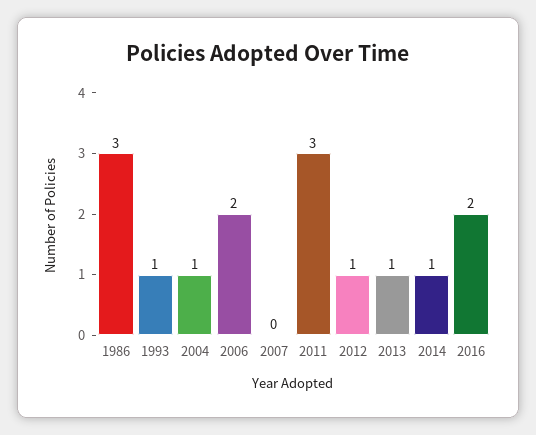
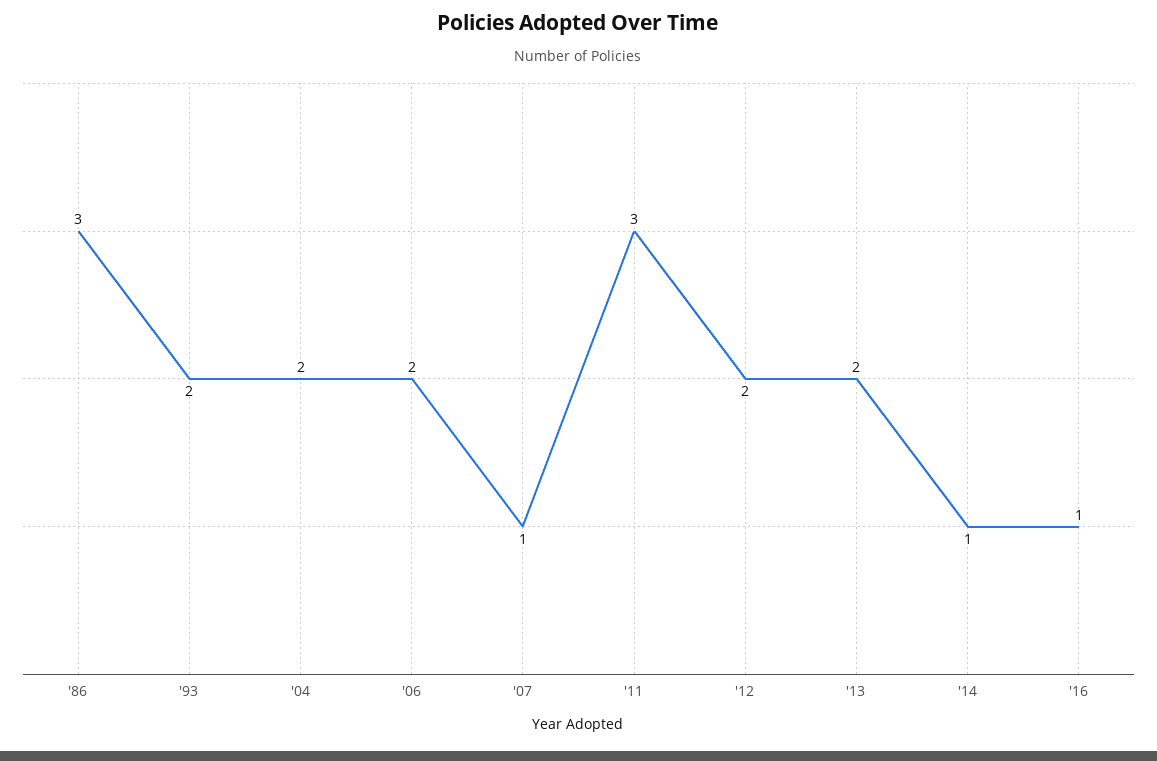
1993: 1 -> 2
2004: 1 -> 2
2007: 0 -> 1
2012: 1 -> 2
2013: 1 -> 2
2016: 2 -> 1

